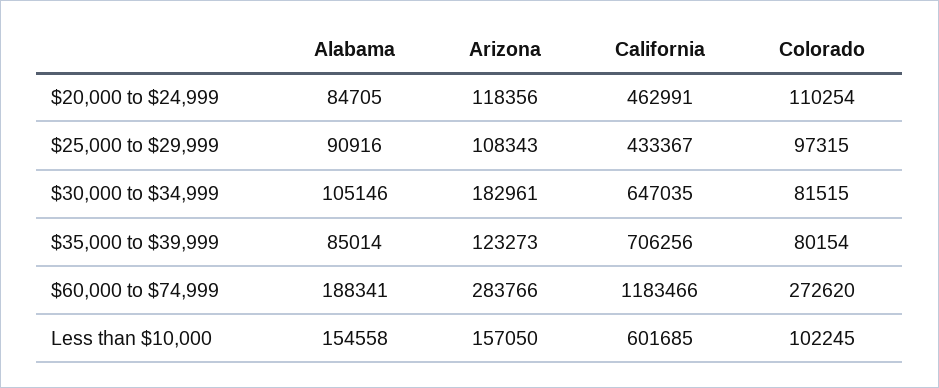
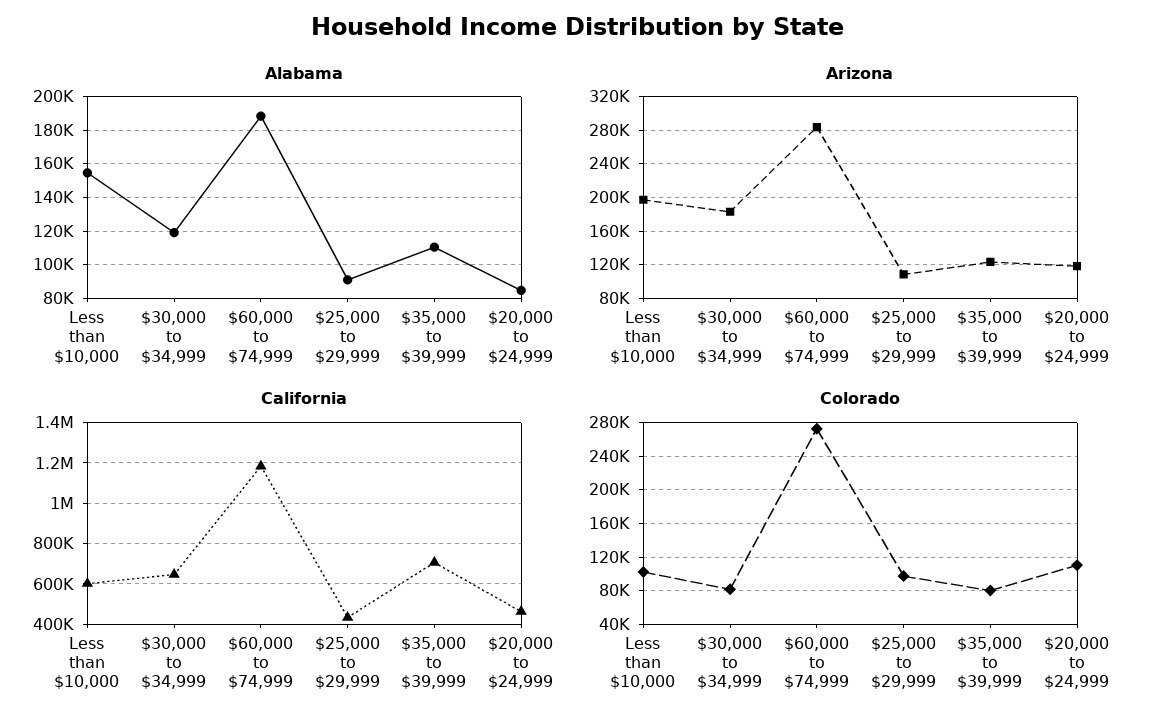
Alabama, $30,000 to $34,999: 105146 -> 120000
Alabama, $35,000 to $39,999: 85014 -> 110000
Arizona, Less than $10,000: 157050 -> 200000

